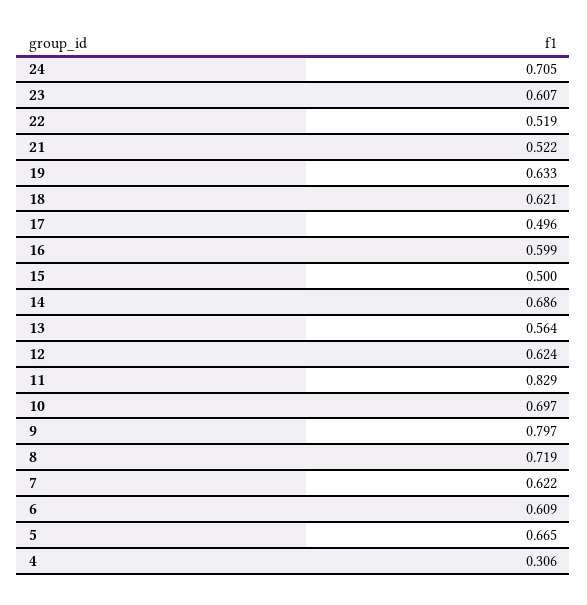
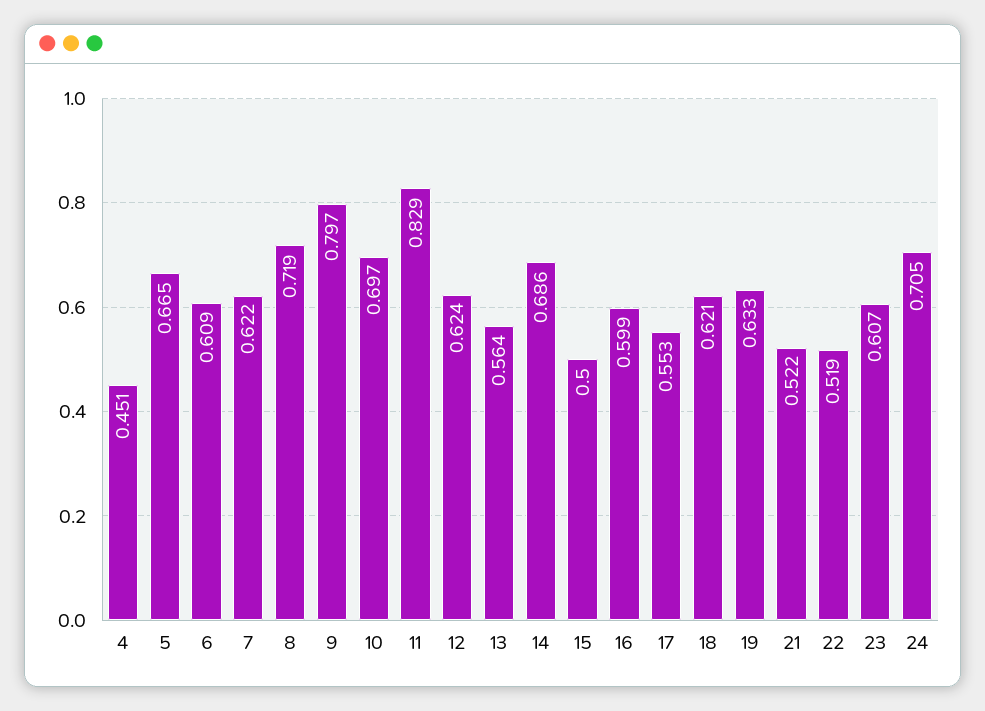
17: 0.496 -> 0.553
4: 0.306 -> 0.451

